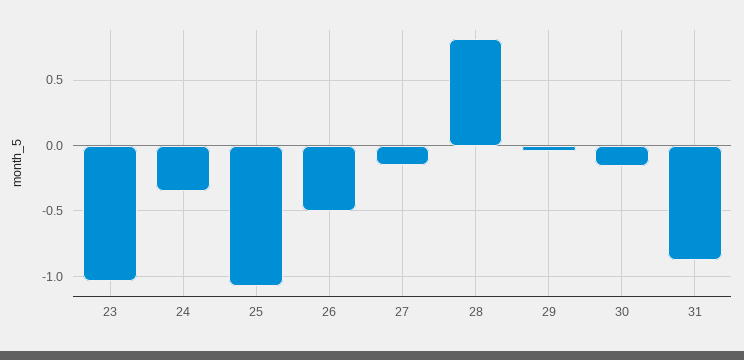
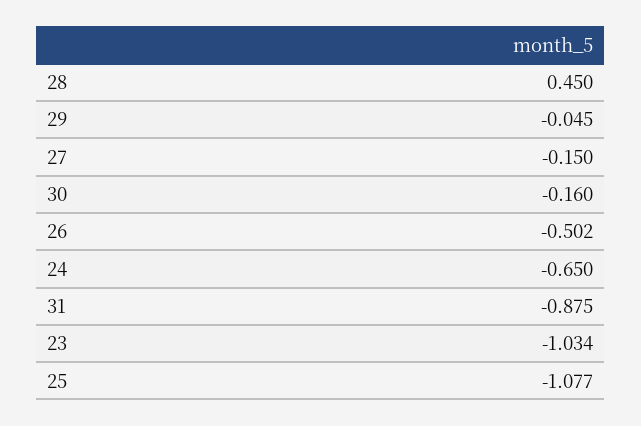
24: -0.35 -> -0.65
28: 0.8 -> 0.45

